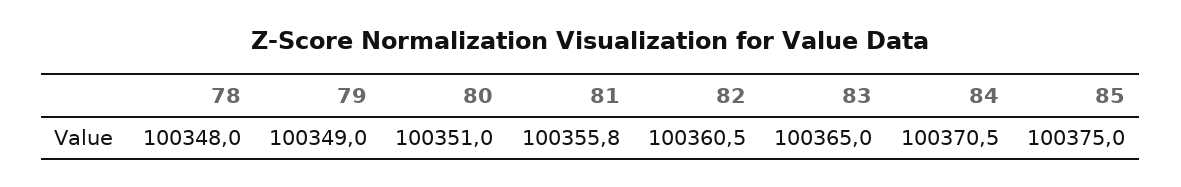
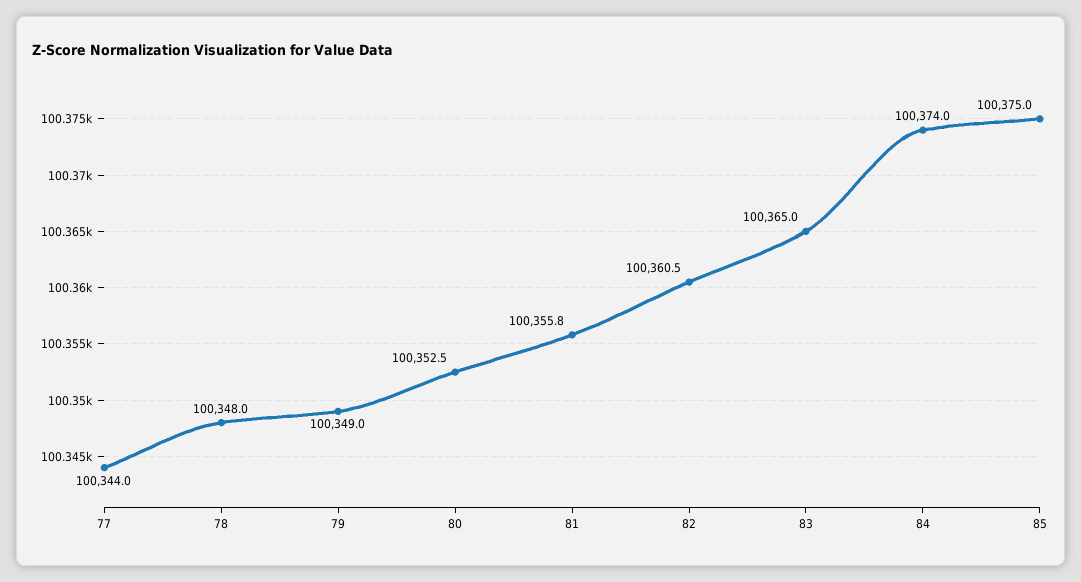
80: 100351 -> 100352.5
84: 100370.5 -> 100374
77: none -> 100344

